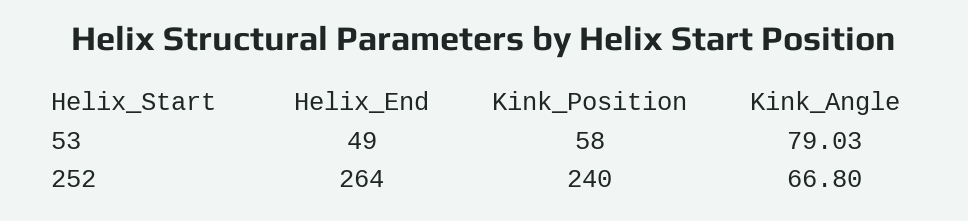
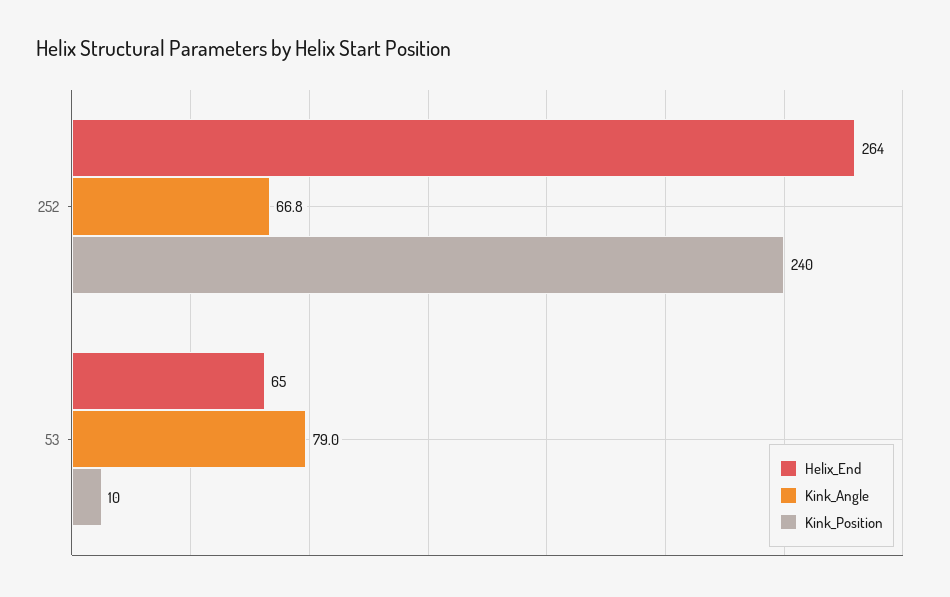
Helix_End, 53: 49 -> 65
Kink_Position, 53: 58 -> 10

